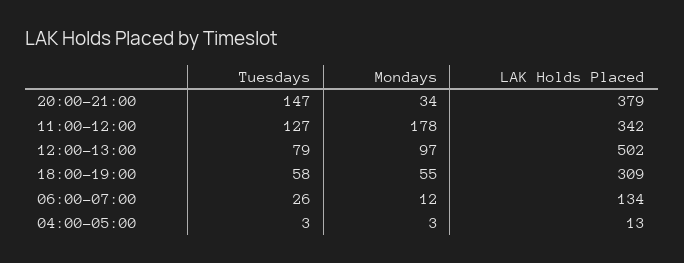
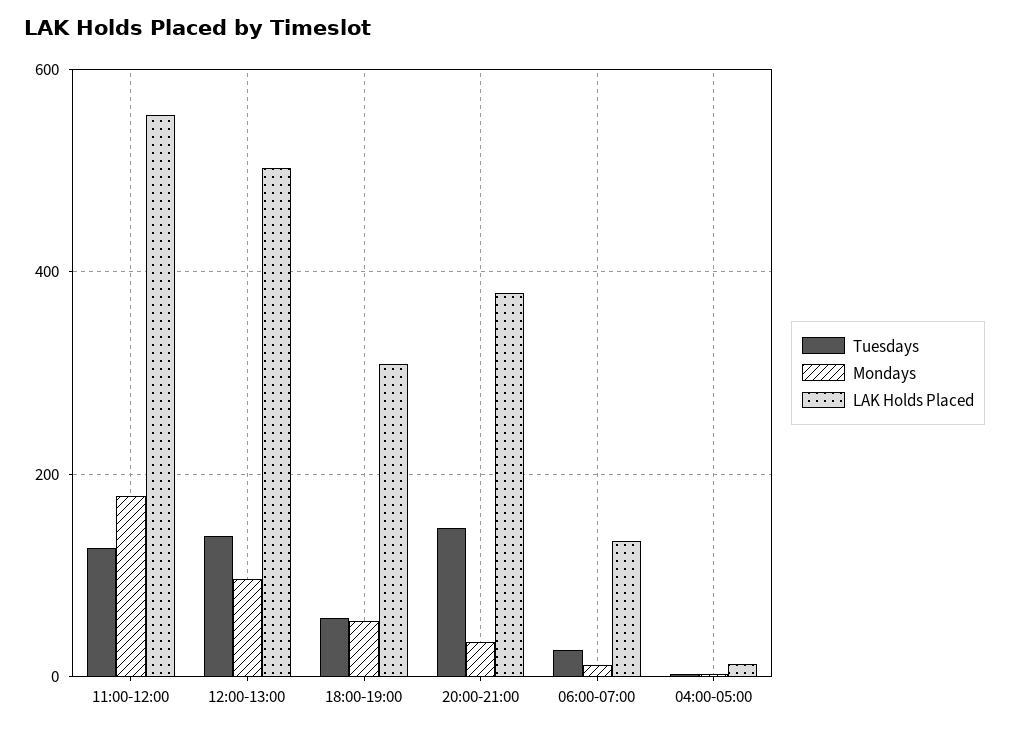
LAK Holds Placed, 11:00-12:00: 342 -> 560
Tuesdays, 12:00-13:00: 79 -> 140

